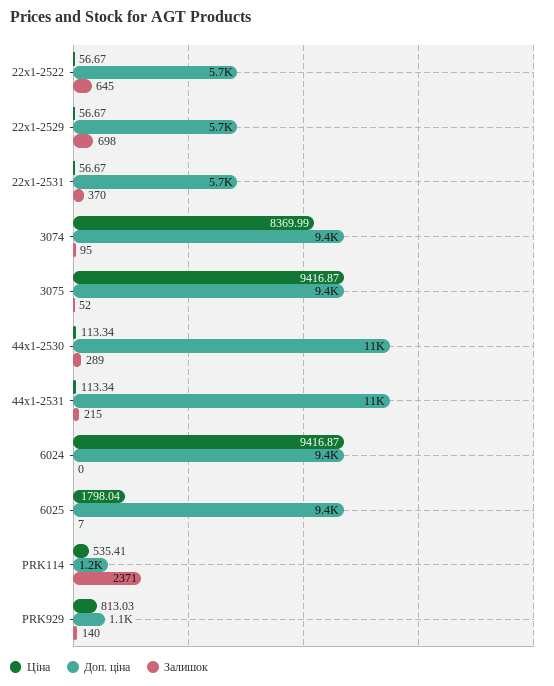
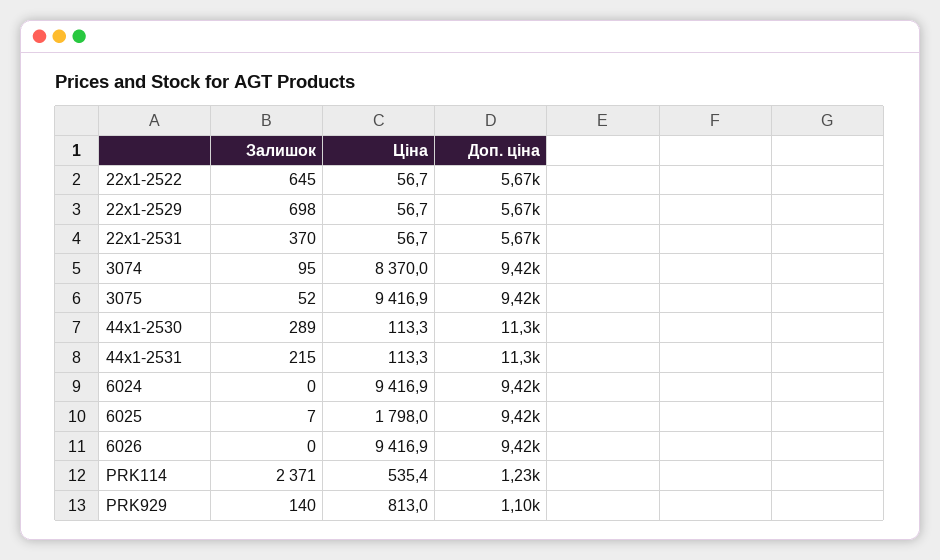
Залишок, 6026: none -> 0
Ціна, 6026: none -> 9416.9
Доп. ціна, 6026: none -> 9420

